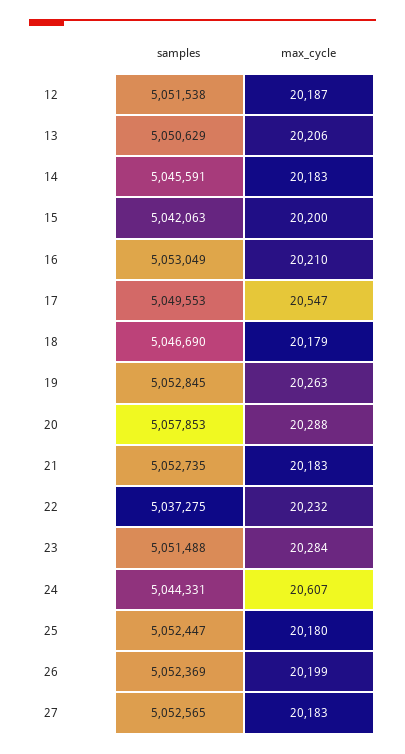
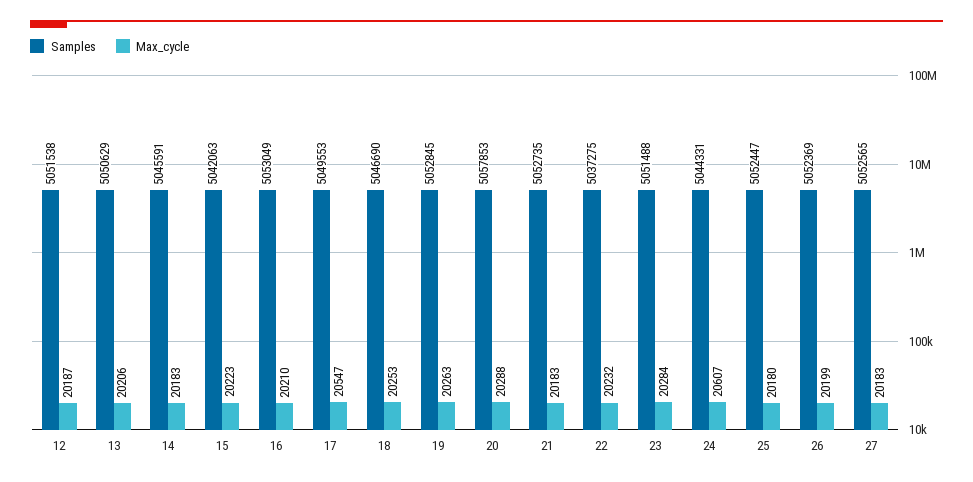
max_cycle, 15: 20200 -> 20223
max_cycle, 18: 20179 -> 20253

